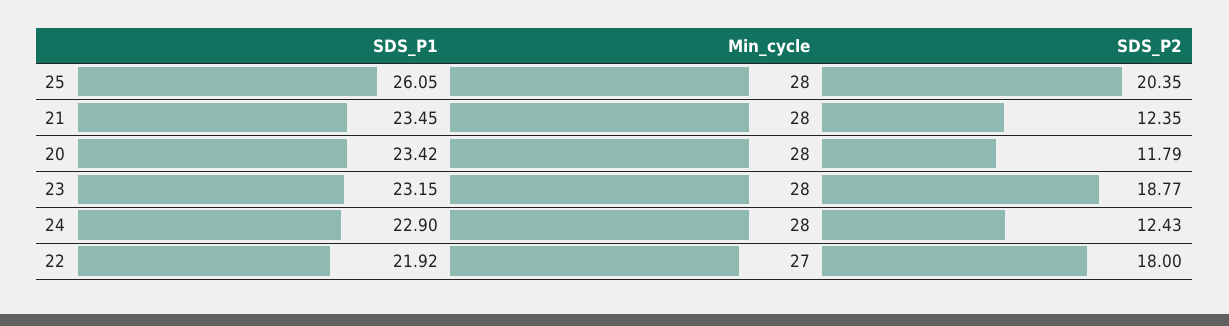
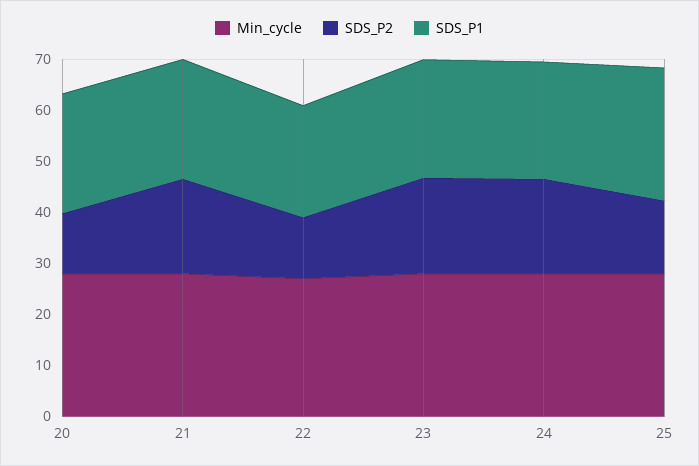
SDS_P2, 25: 20.35 -> 14
SDS_P2, 21: 12.35 -> 18
SDS_P2, 24: 12.43 -> 18
SDS_P2, 22: 18 -> 12

